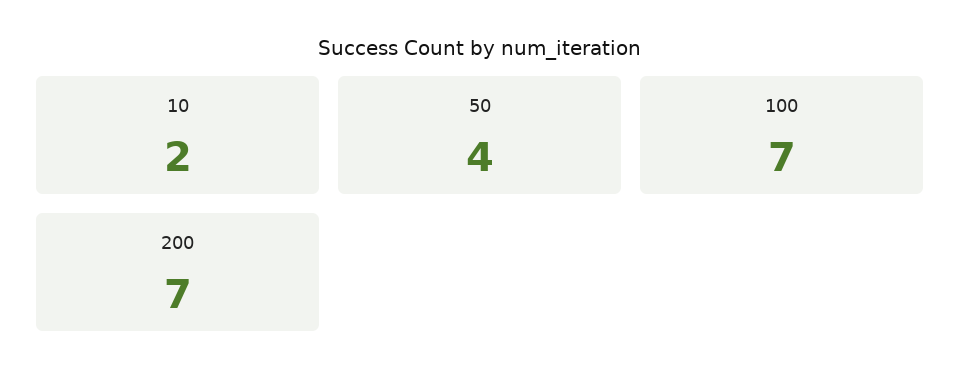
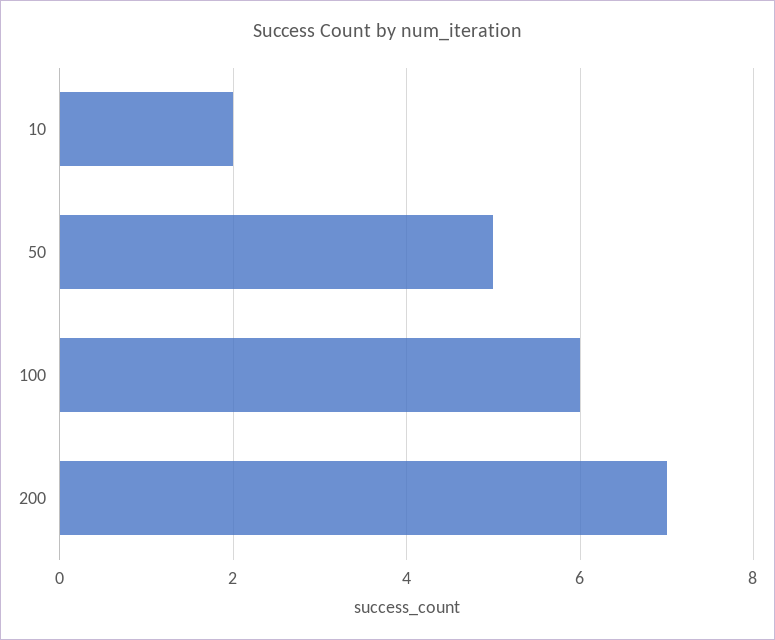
50: 4 -> 5
100: 7 -> 6

